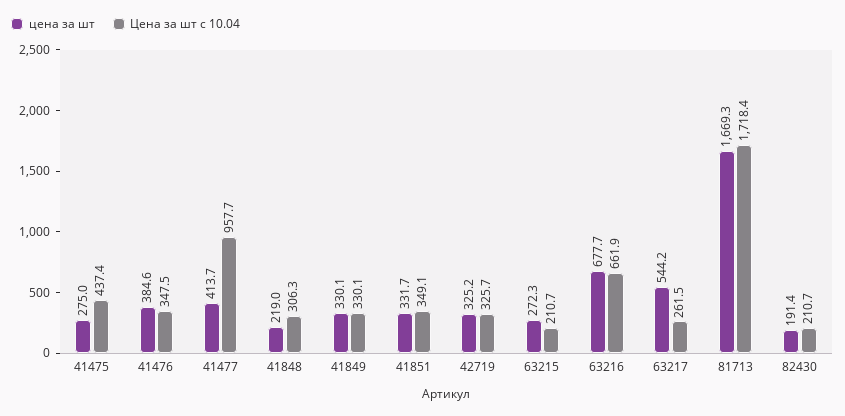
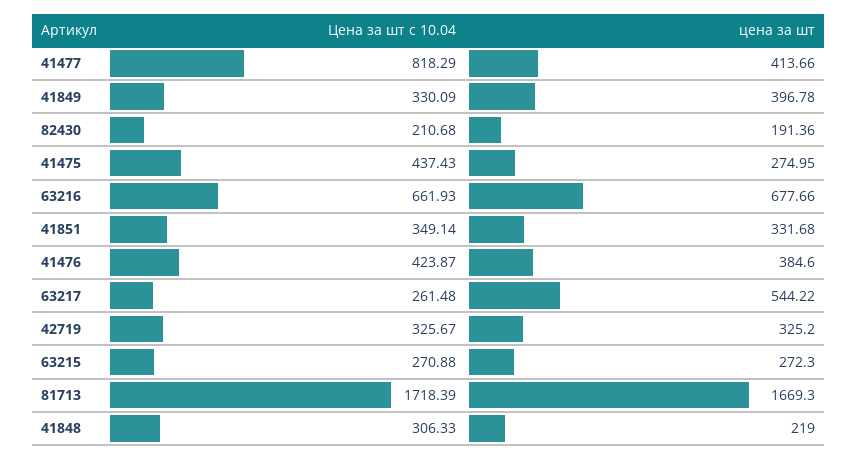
Цена за шт с 10.04, 41476: 347.5 -> 423.87
Цена за шт с 10.04, 41477: 957.7 -> 818.29
цена за шт, 41849: 330.1 -> 396.78
Цена за шт с 10.04, 63215: 210.7 -> 270.88

